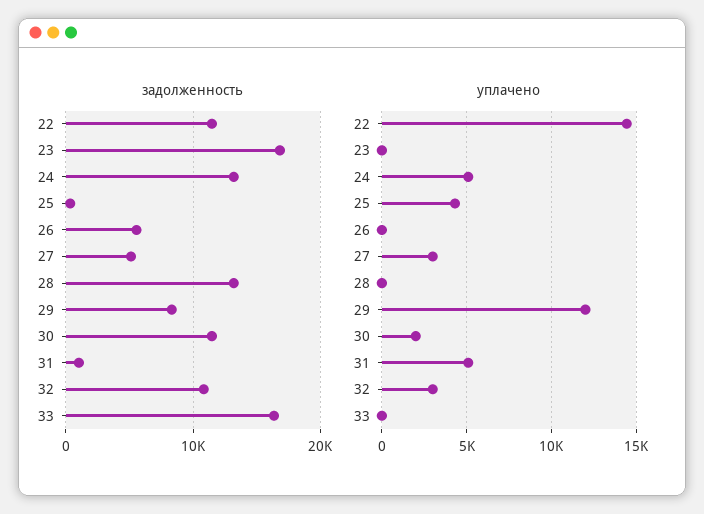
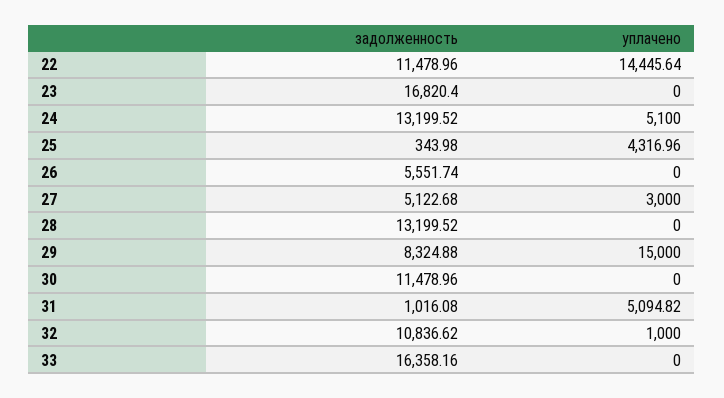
уплачено, 29: 12000 -> 15000
уплачено, 30: 2000 -> 0
уплачено, 32: 3000 -> 1000

